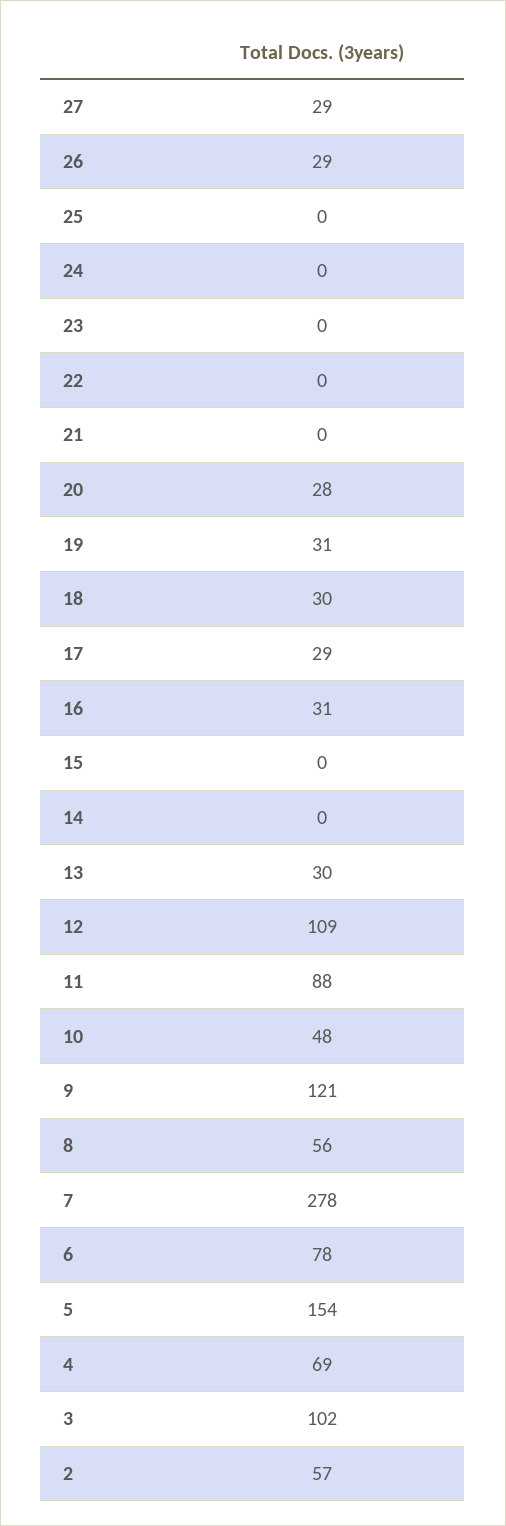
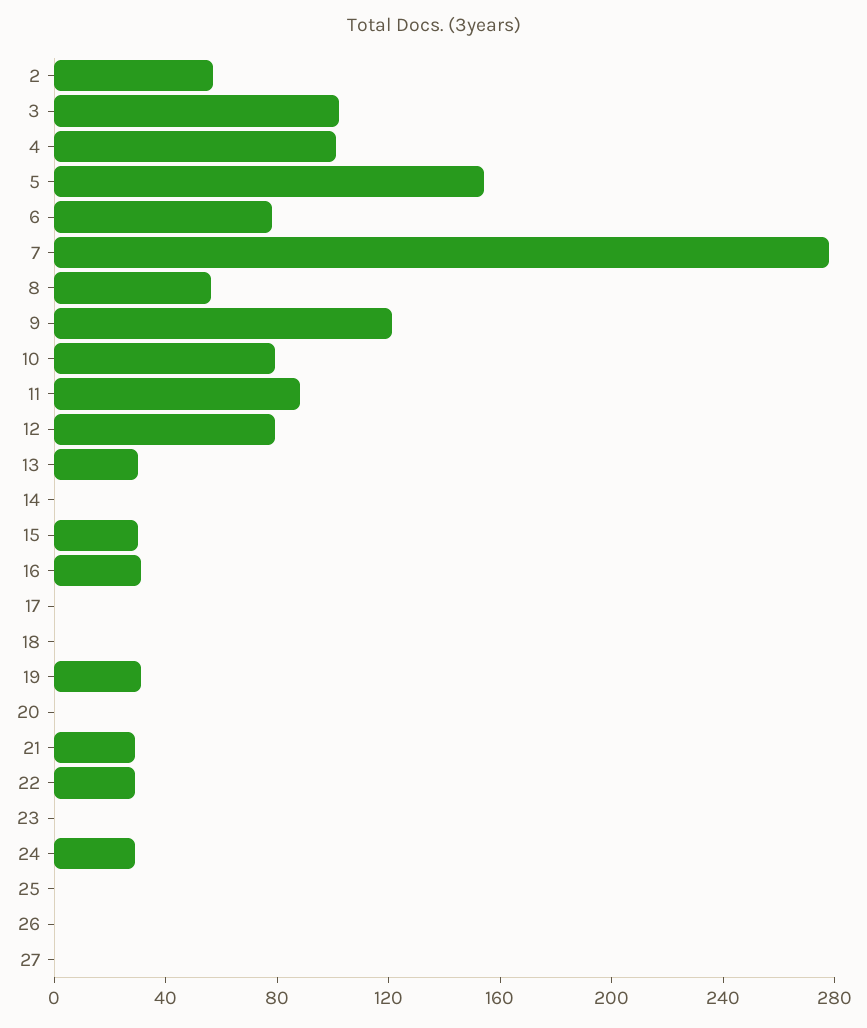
27: 29 -> 0
26: 29 -> 0
24: 0 -> 30
22: 0 -> 30
21: 0 -> 30
20: 28 -> 0
18: 30 -> 0
17: 29 -> 0
15: 0 -> 30
12: 109 -> 80
10: 48 -> 80
4: 69 -> 100

